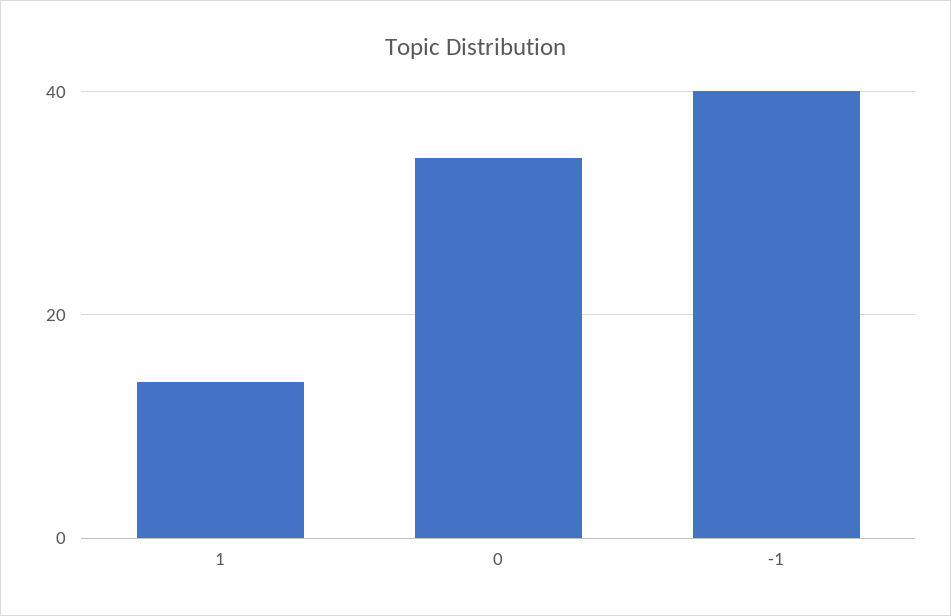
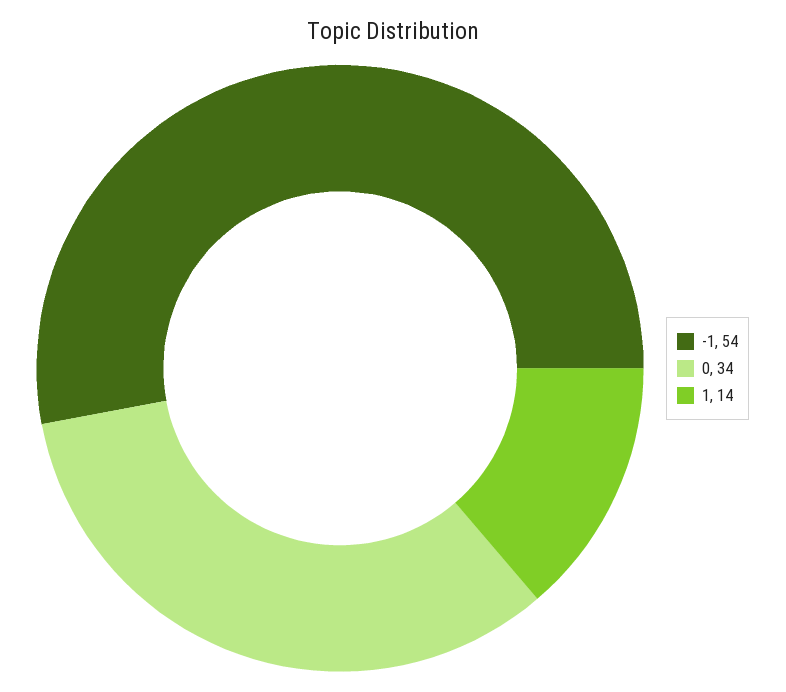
-1: 40 -> 54

